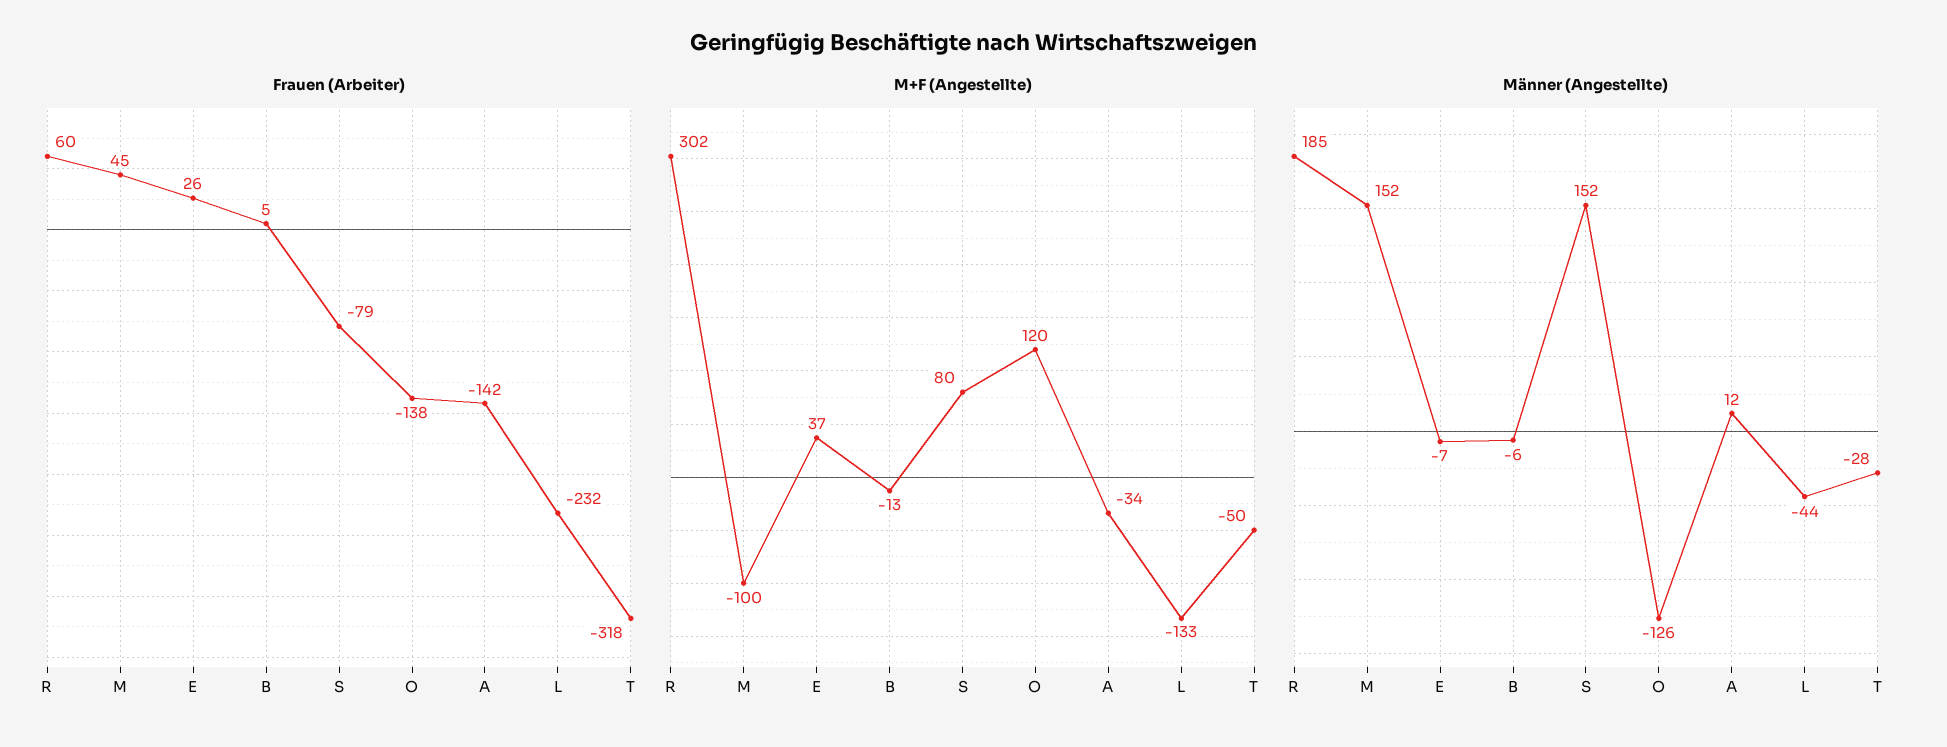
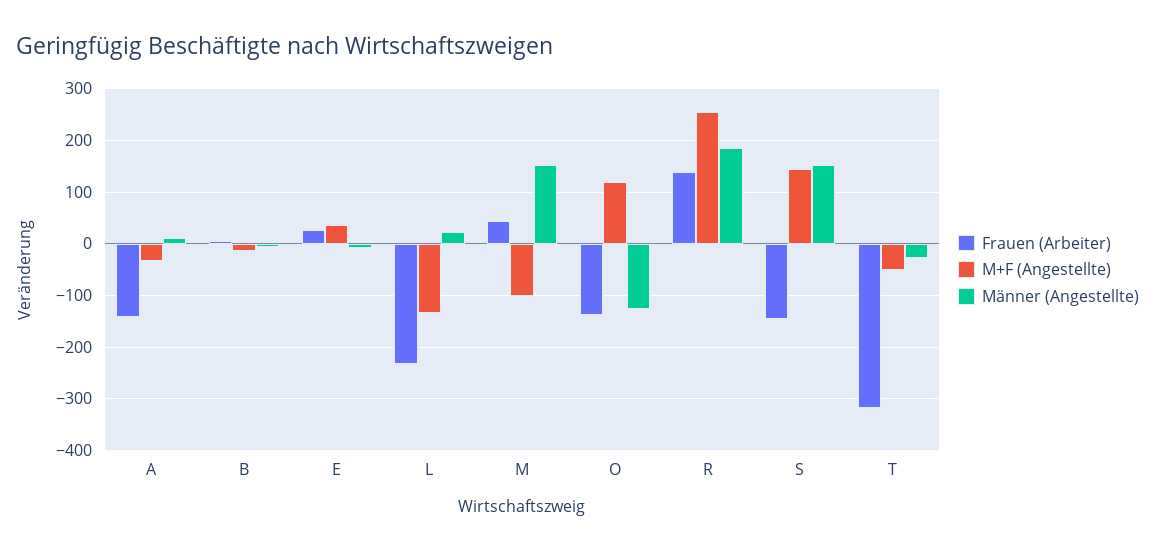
Frauen (Arbeiter), R: 60 -> 140
Frauen (Arbeiter), S: -79 -> -140
M+F (Angestellte), R: 302 -> 260
M+F (Angestellte), S: 80 -> 140
Männer (Angestellte), L: -44 -> 20

